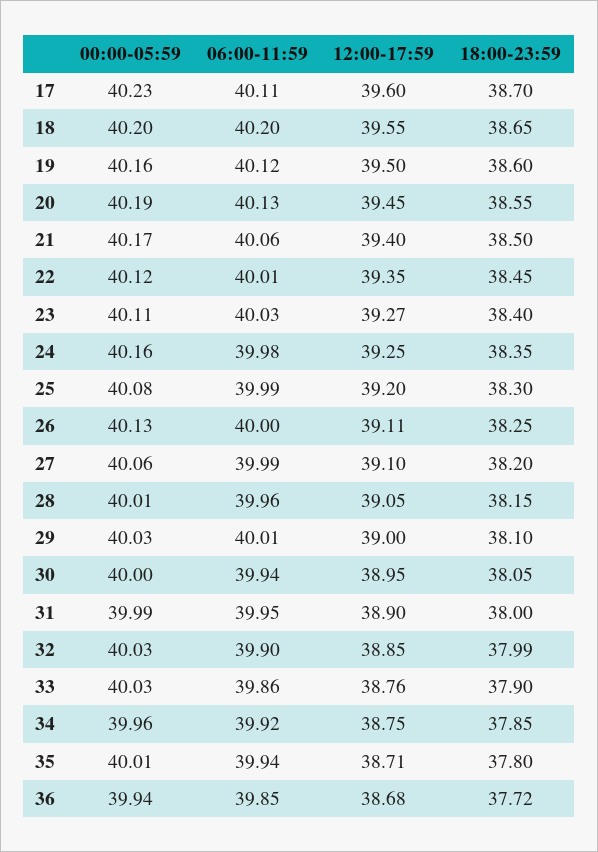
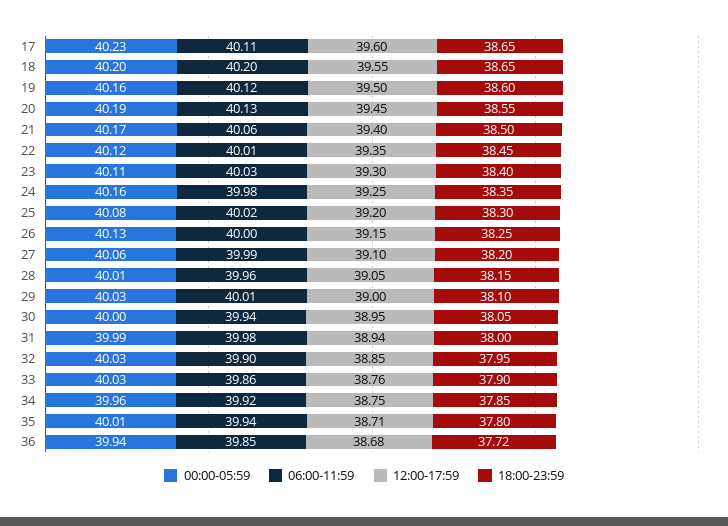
18:00-23:59, 17: 38.7 -> 38.65
12:00-17:59, 23: 39.27 -> 39.3
06:00-11:59, 25: 39.99 -> 40.02
12:00-17:59, 26: 39.11 -> 39.15
06:00-11:59, 31: 39.95 -> 39.98
12:00-17:59, 31: 38.9 -> 38.94
18:00-23:59, 32: 37.99 -> 37.95

